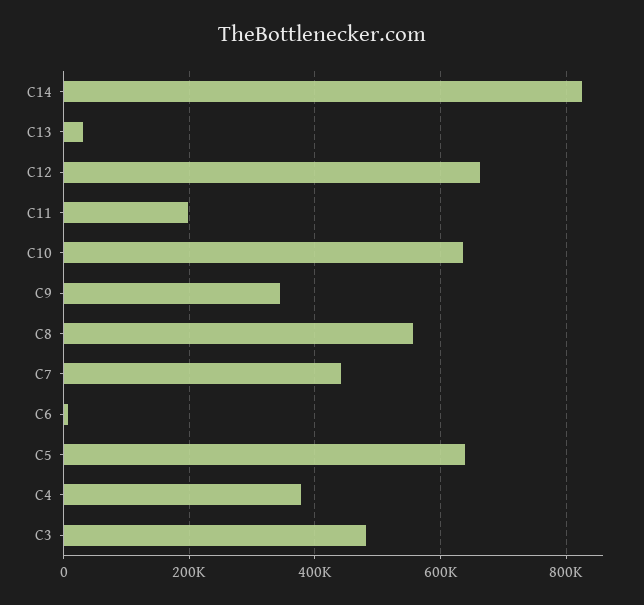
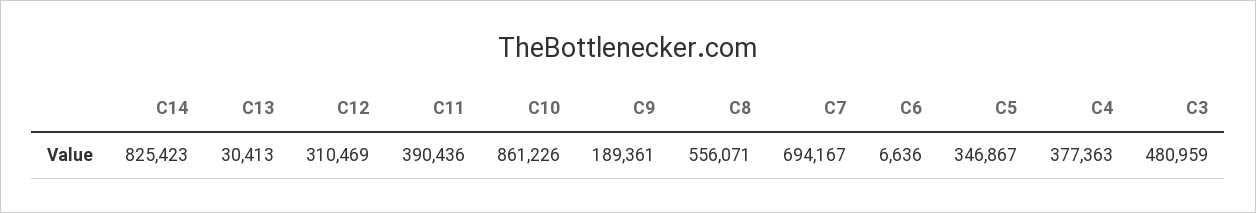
C12: 660000 -> 310469
C11: 200000 -> 390436
C10: 640000 -> 861226
C9: 340000 -> 189361
C7: 440000 -> 694167
C5: 640000 -> 346867

